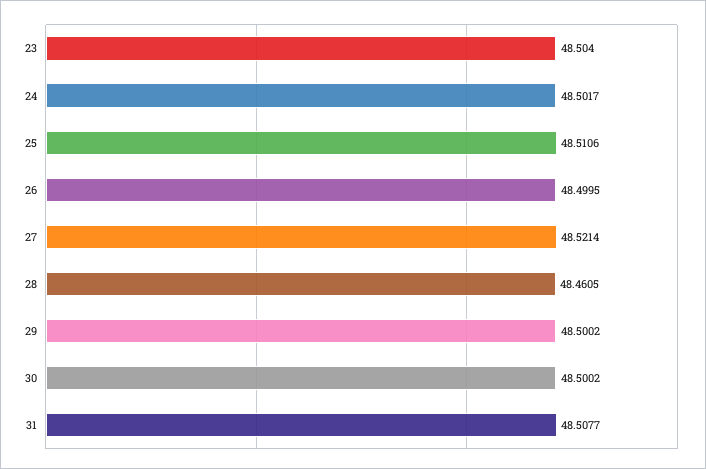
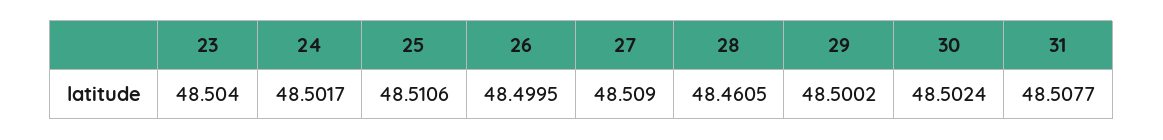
27: 48.5214 -> 48.509
30: 48.5002 -> 48.5024

